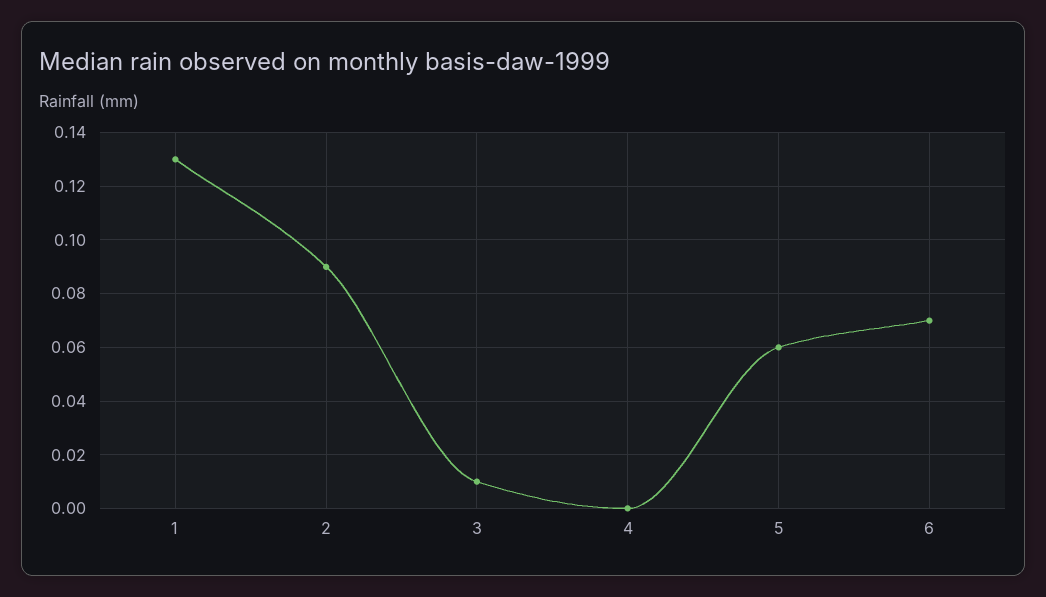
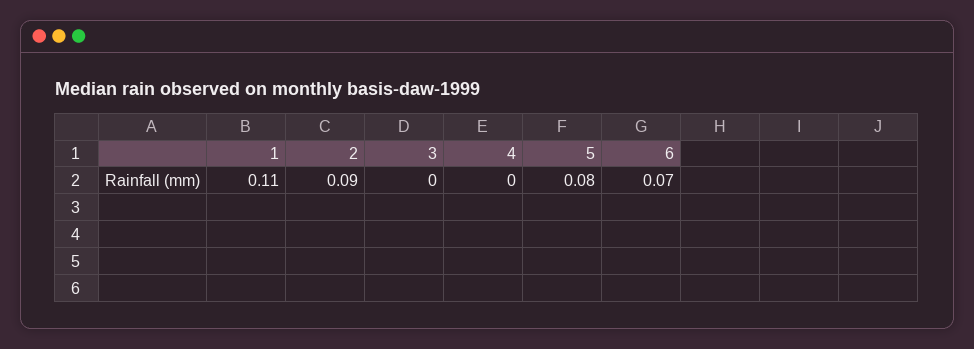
1: 0.13 -> 0.11
3: 0.01 -> 0
5: 0.06 -> 0.08

